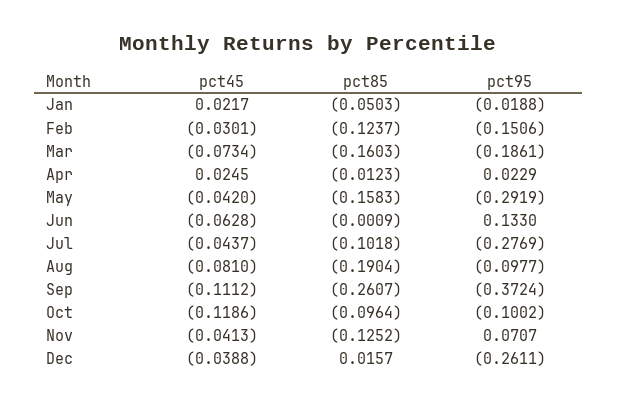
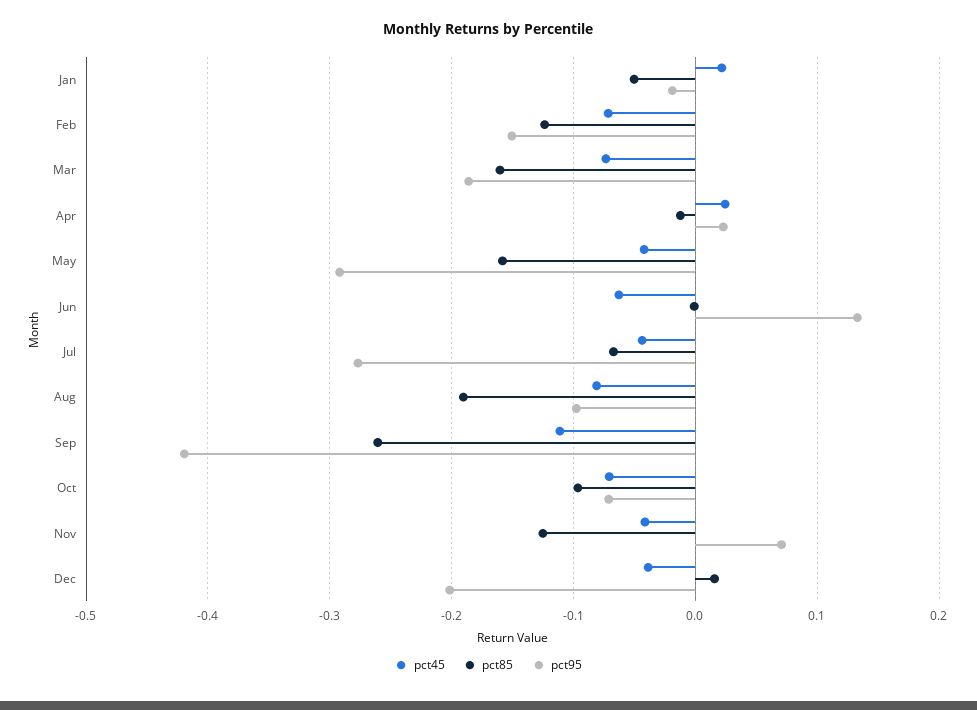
pct45, Feb: -0.0301 -> -0.07
pct85, Jul: -0.1018 -> -0.07
pct95, Sep: -0.3724 -> -0.42
pct45, Oct: -0.1186 -> -0.07
pct95, Oct: -0.1002 -> -0.07
pct95, Dec: -0.2611 -> -0.2

